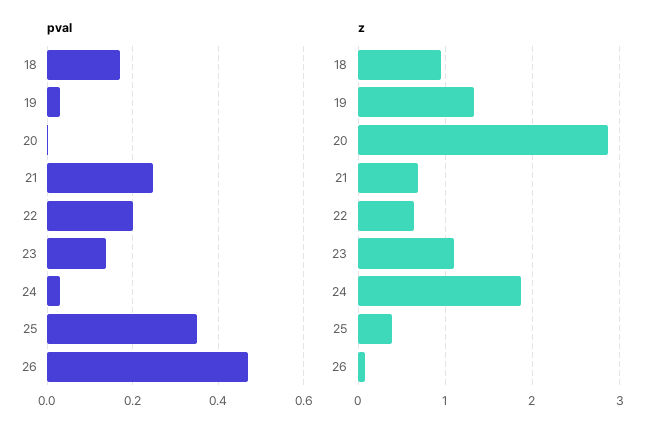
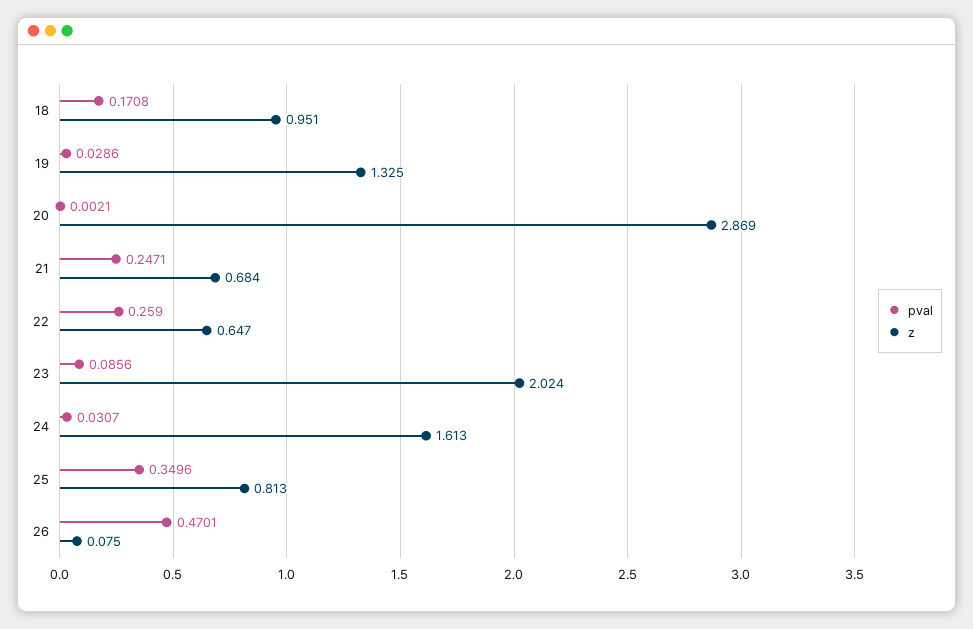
pval, 22: 0.2 -> 0.259
pval, 23: 0.14 -> 0.0856
z, 23: 1.1 -> 2.024
z, 24: 1.9 -> 1.613
z, 25: 0.4 -> 0.813

